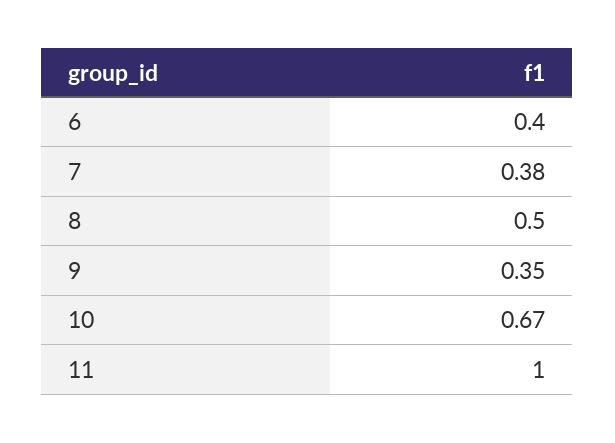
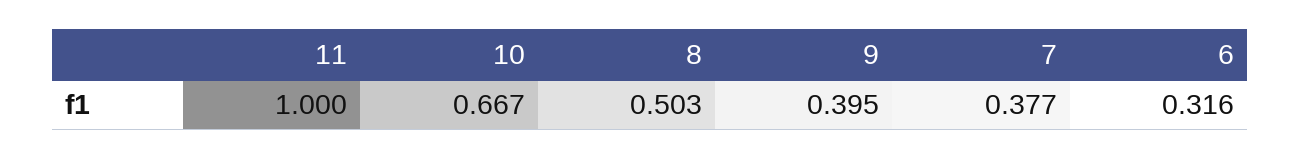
6: 0.4 -> 0.316
9: 0.35 -> 0.395

